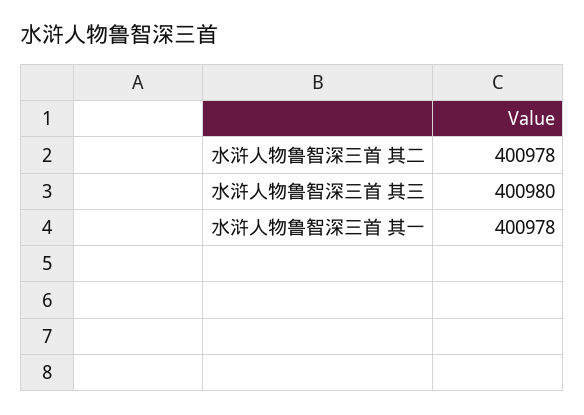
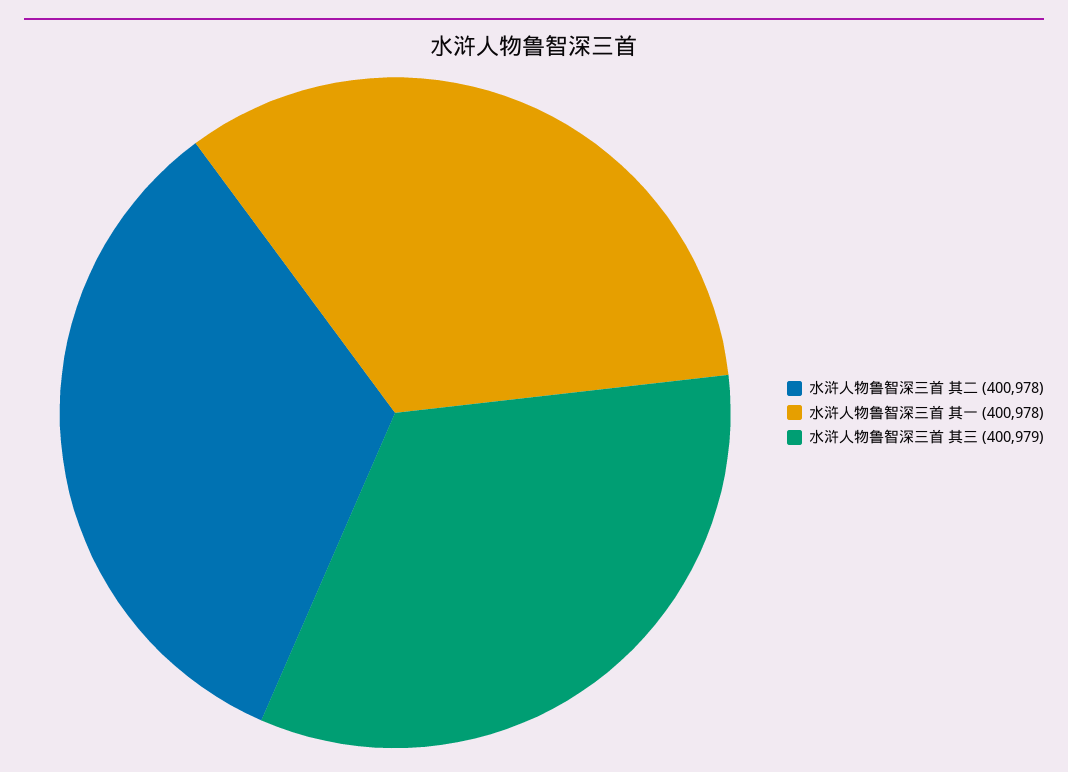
水浒人物鲁智深三首 其三: 400980 -> 400979

